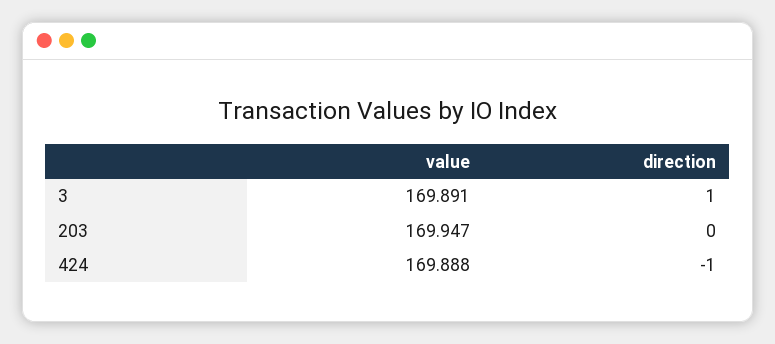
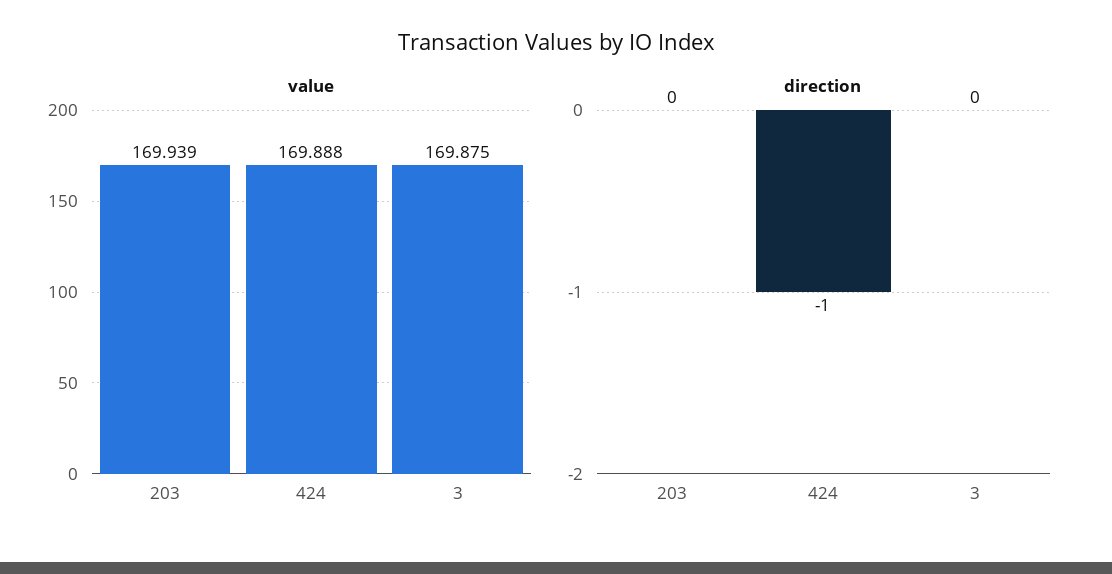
value, 3: 169.891 -> 169.875
direction, 3: 1 -> 0
value, 203: 169.947 -> 169.939

